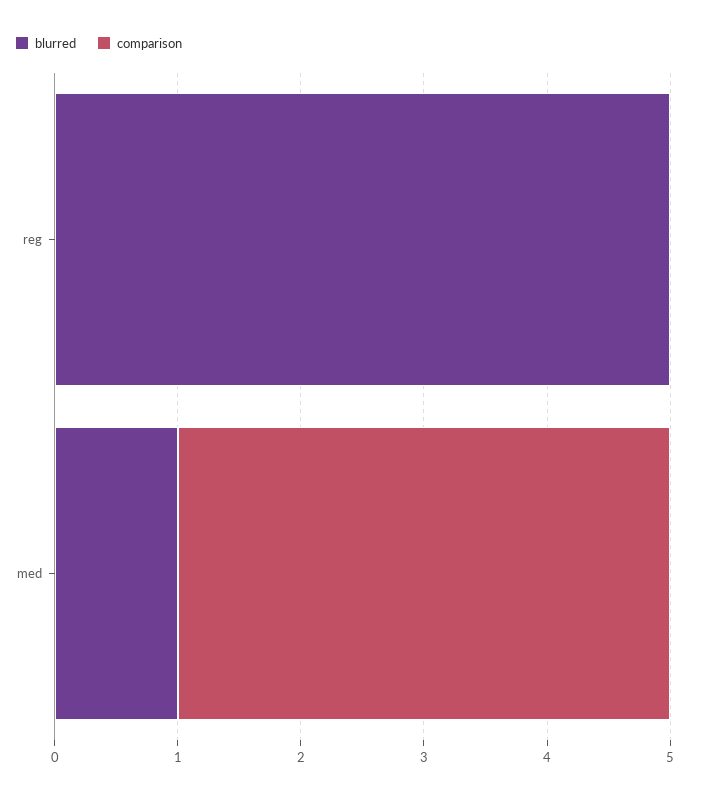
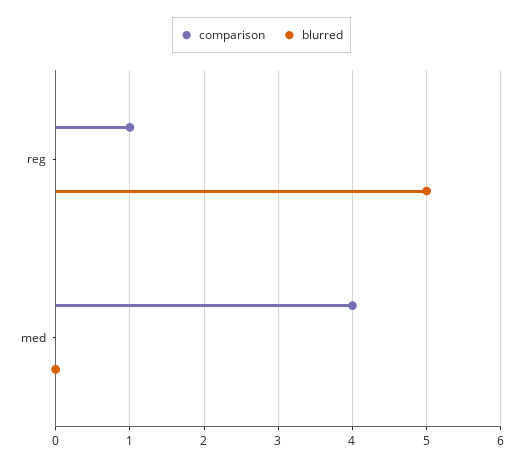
comparison, reg: 0 -> 1
blurred, med: 1 -> 0

